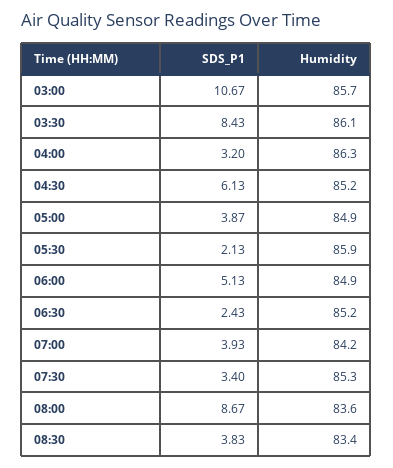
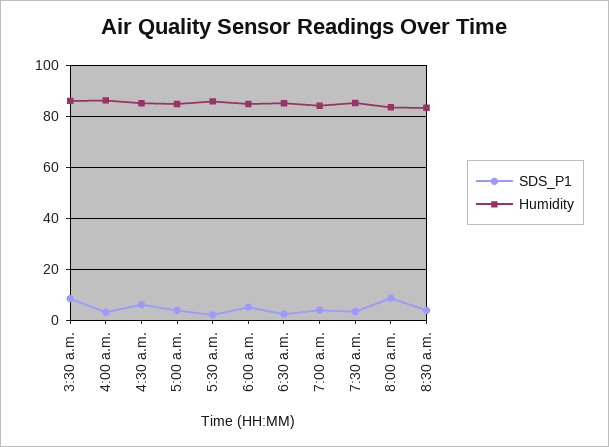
SDS_P1, 03:00: 10.67 -> none
Humidity, 03:00: 85.7 -> none

